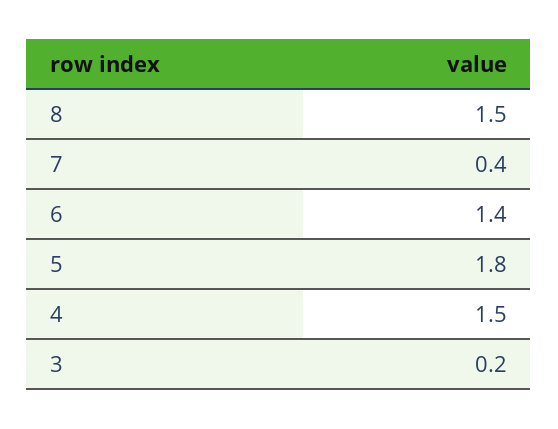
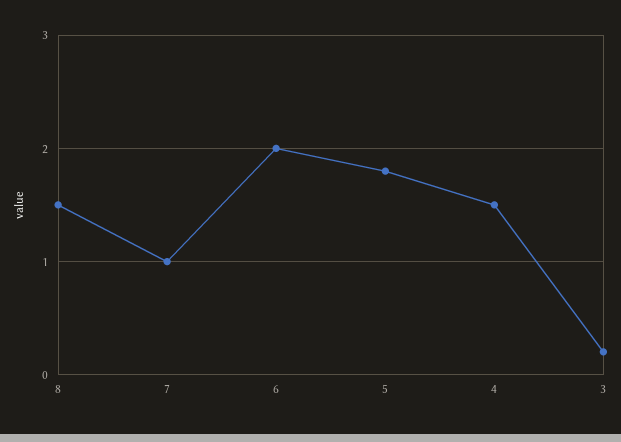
7: 0.4 -> 1
6: 1.4 -> 2

